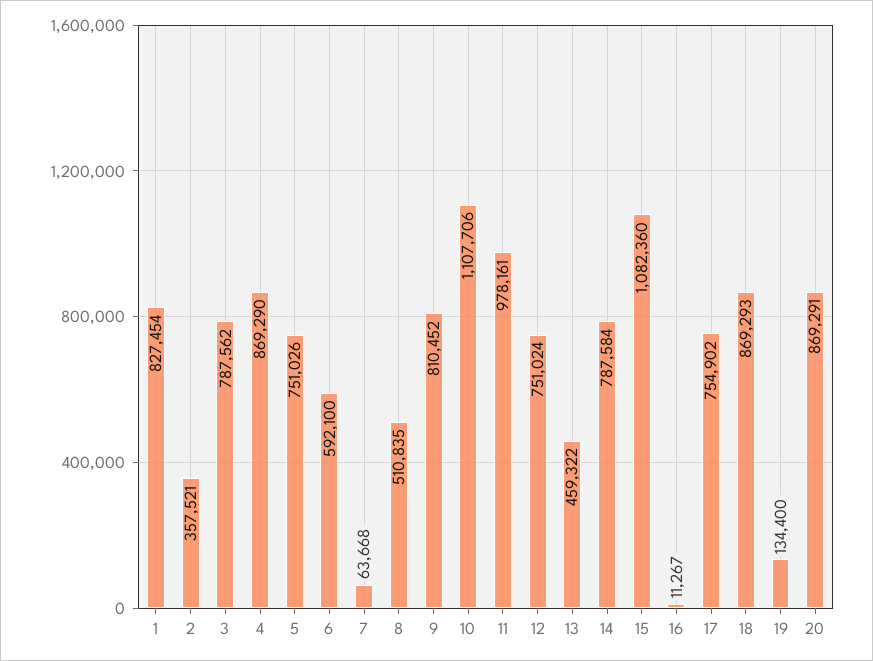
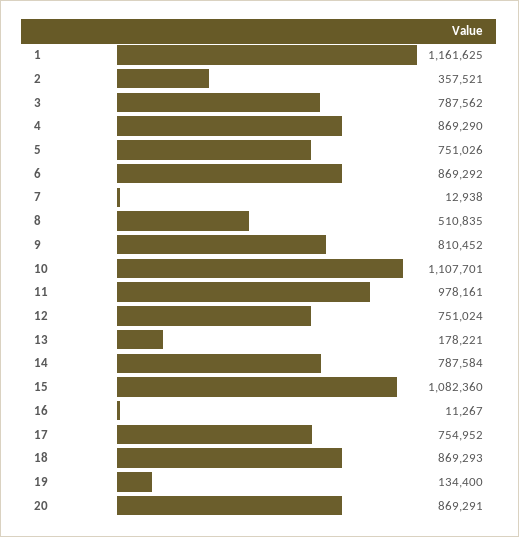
1: 827454 -> 1161625
6: 592100 -> 869292
7: 63668 -> 12938
10: 1107706 -> 1107701
13: 459322 -> 178221
17: 754902 -> 754952

